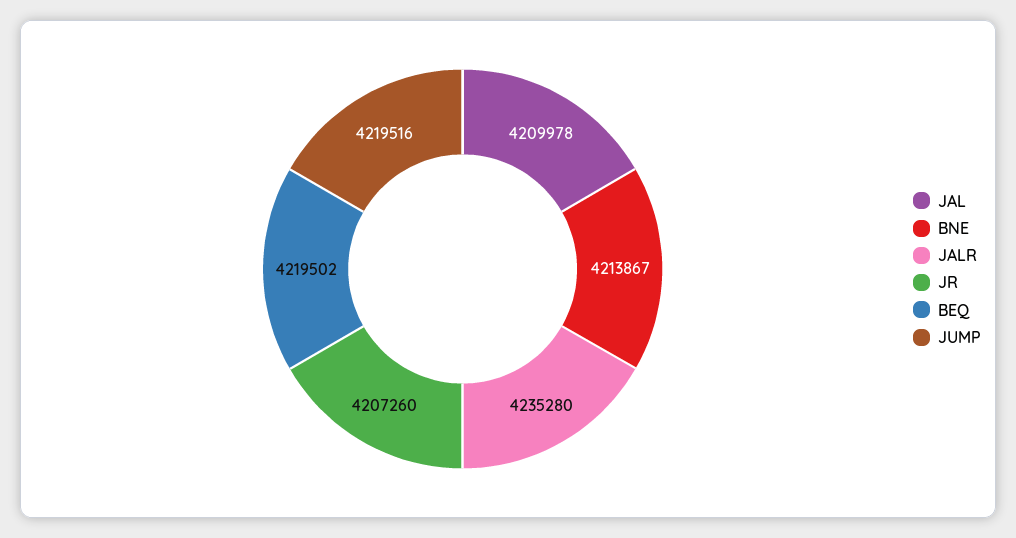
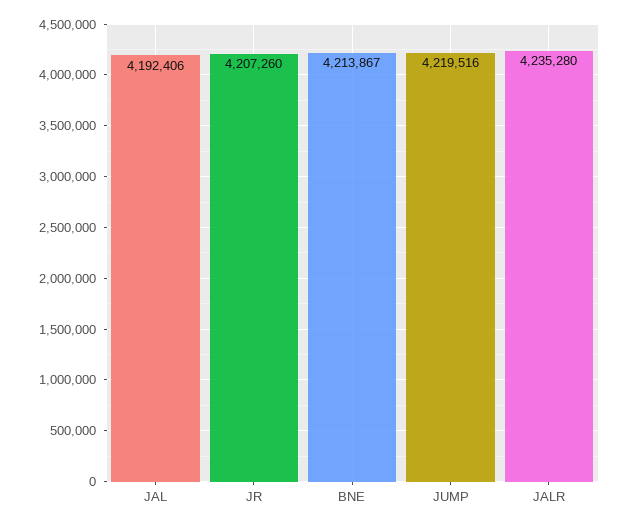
JAL: 4209978 -> 4192406
BEQ: 4219502 -> none

